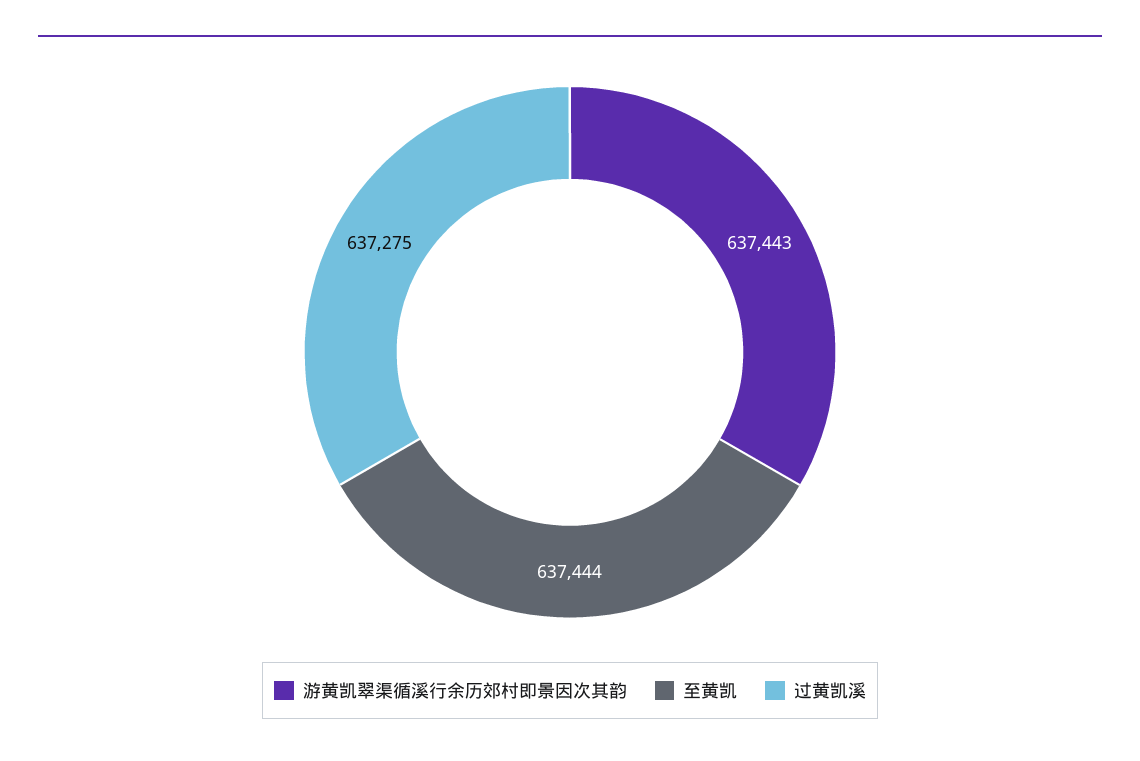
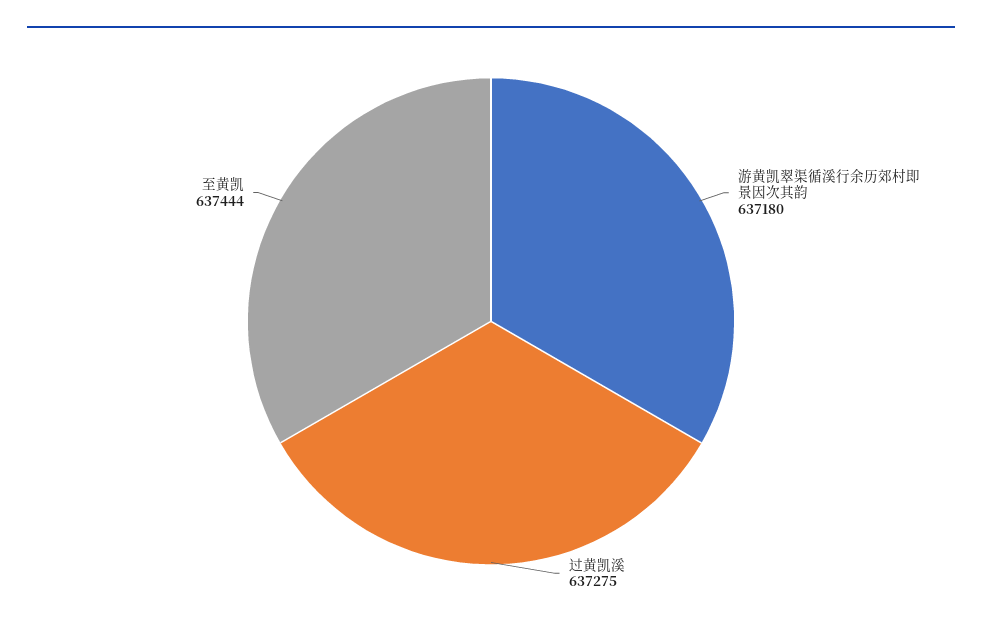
游黄凯翠渠循溪行余历郊村即景因次其韵: 637443 -> 637180

